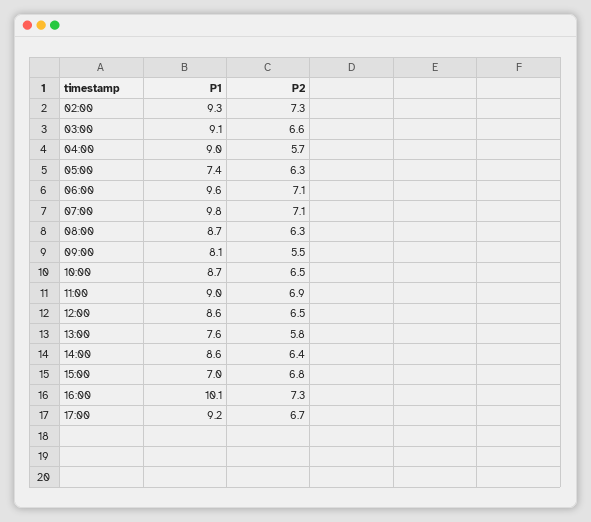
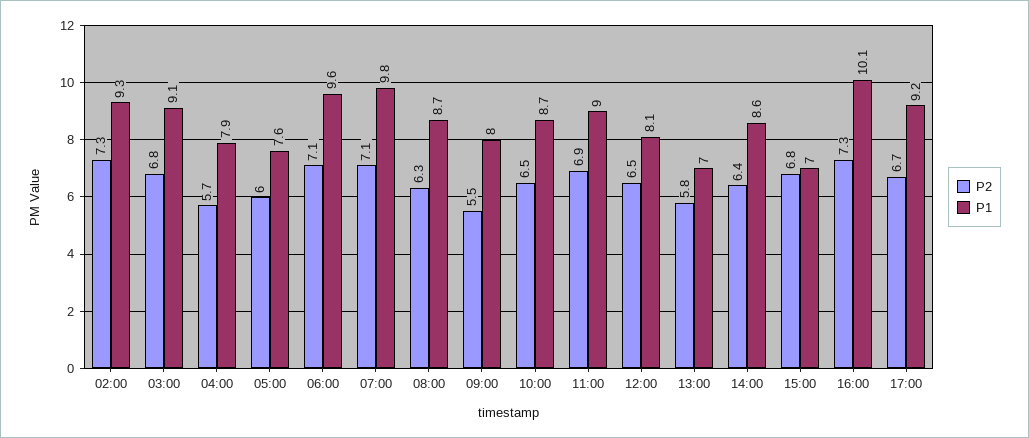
P2, 03:00: 6.6 -> 6.8
P1, 04:00: 9 -> 7.9
P1, 05:00: 7.4 -> 7.6
P2, 05:00: 6.3 -> 6
P1, 09:00: 8.1 -> 8
P1, 12:00: 8.6 -> 8.1
P1, 13:00: 7.6 -> 7

